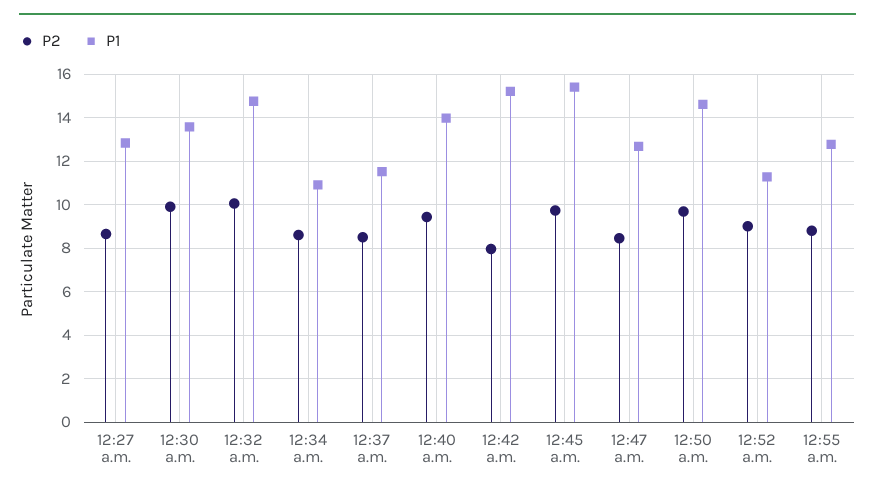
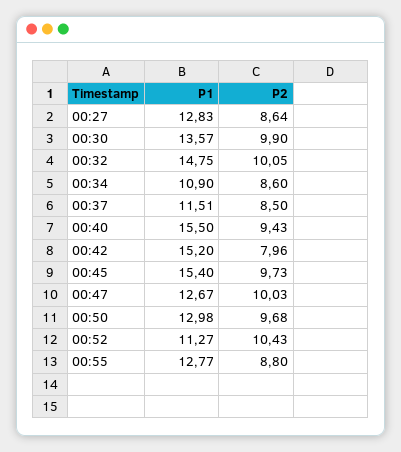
P1, 12:40 a.m.: 14 -> 15.5
P2, 12:47 a.m.: 8.5 -> 10.03
P1, 12:50 a.m.: 14.5 -> 12.98
P2, 12:52 a.m.: 9 -> 10.43

